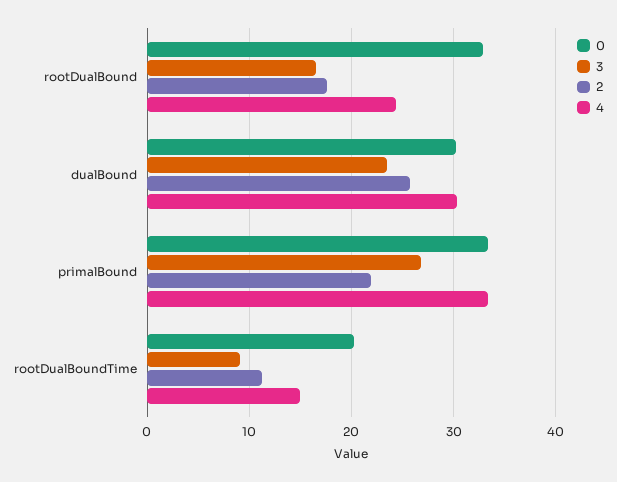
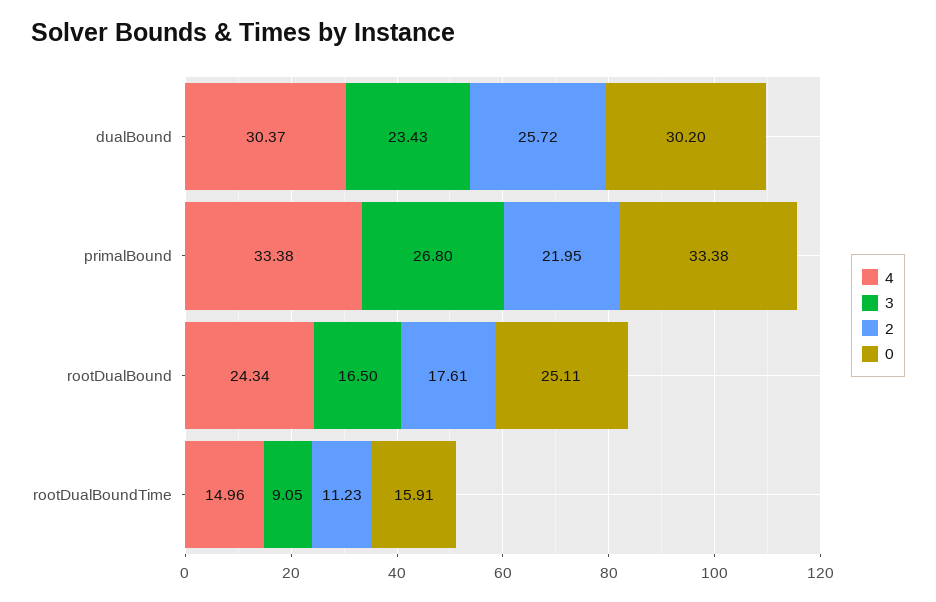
0, rootDualBound: 33 -> 25.11
0, rootDualBoundTime: 20 -> 15.91

